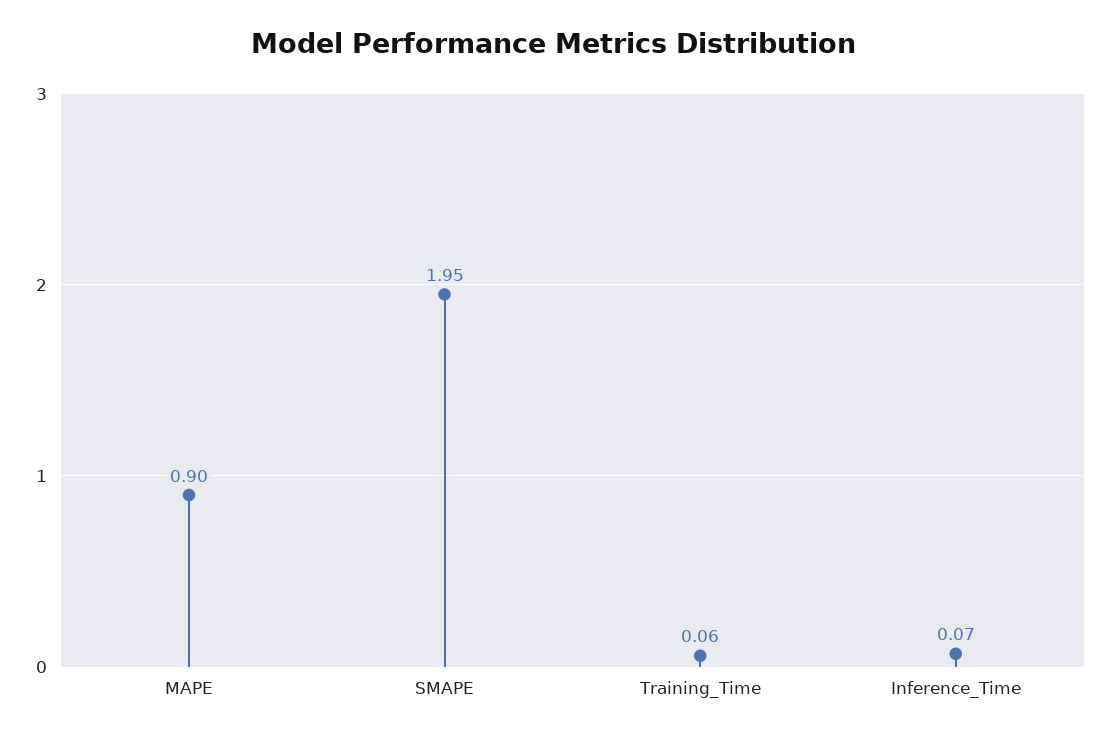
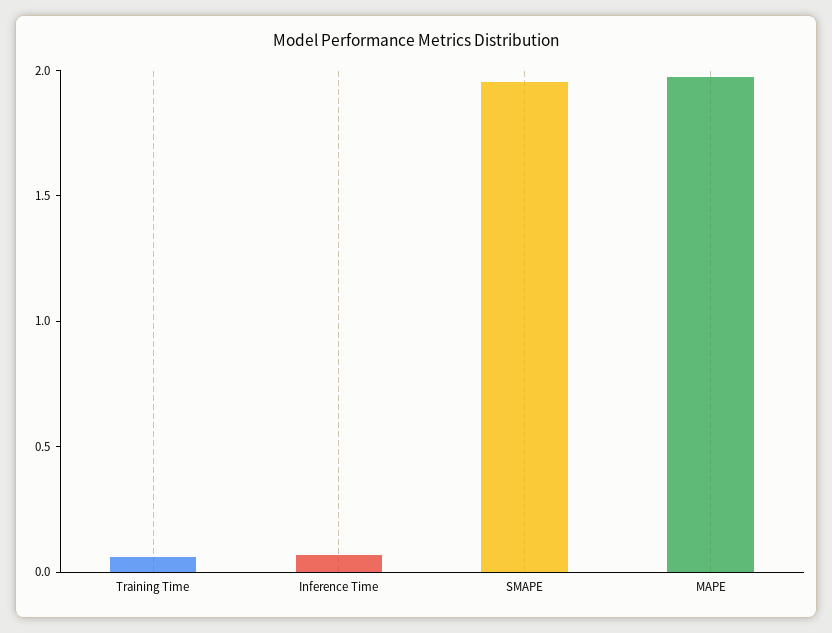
MAPE: 0.9 -> 2

